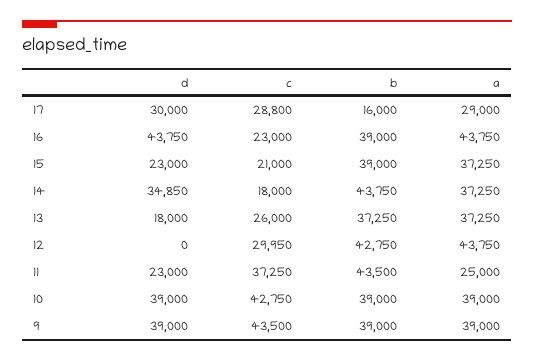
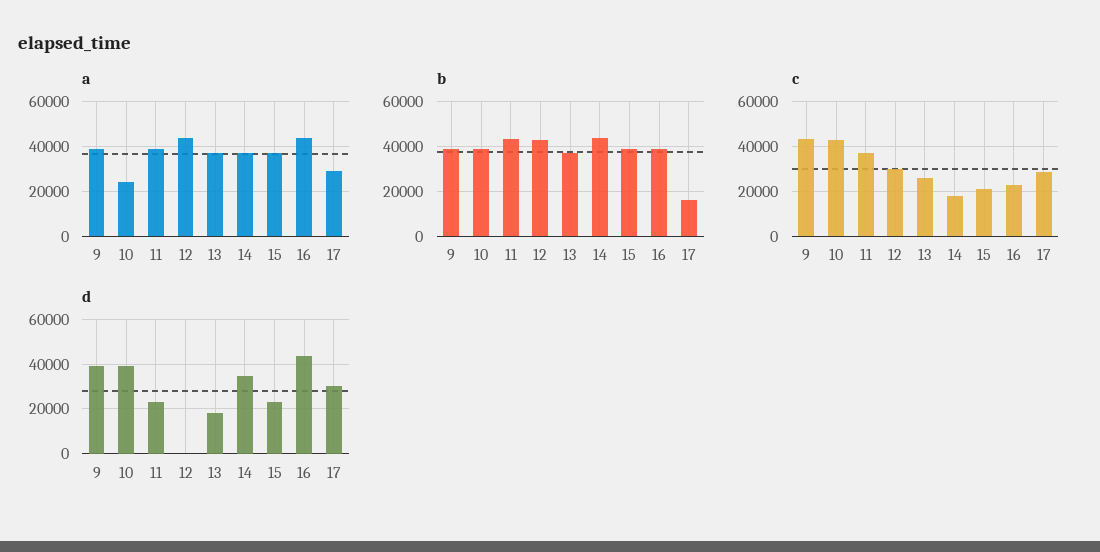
a, 11: 25000 -> 40000
a, 10: 39000 -> 25000

